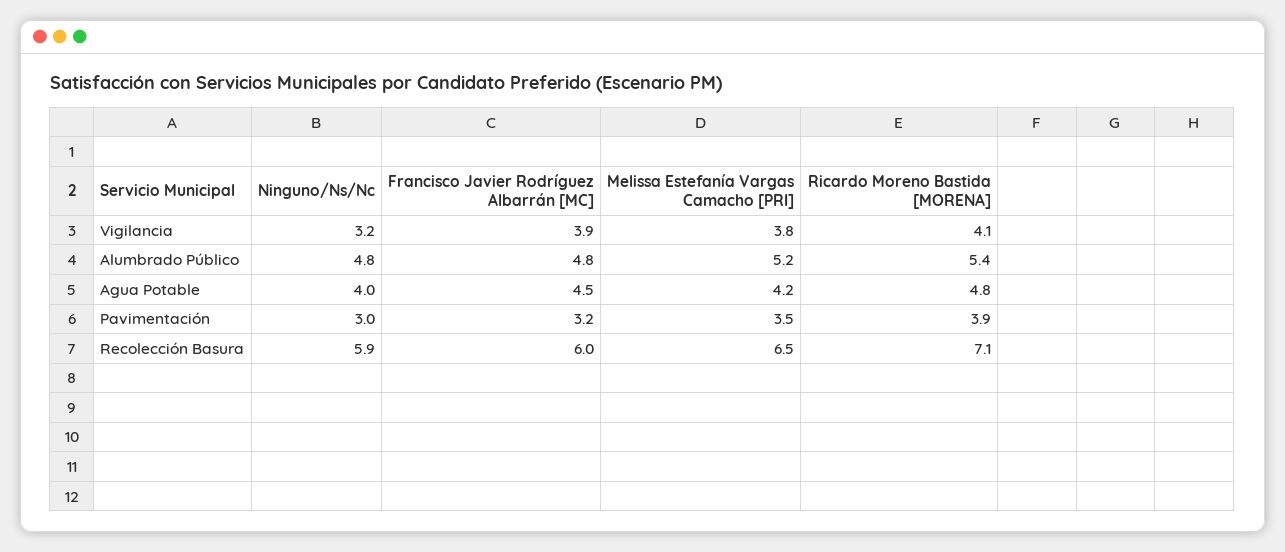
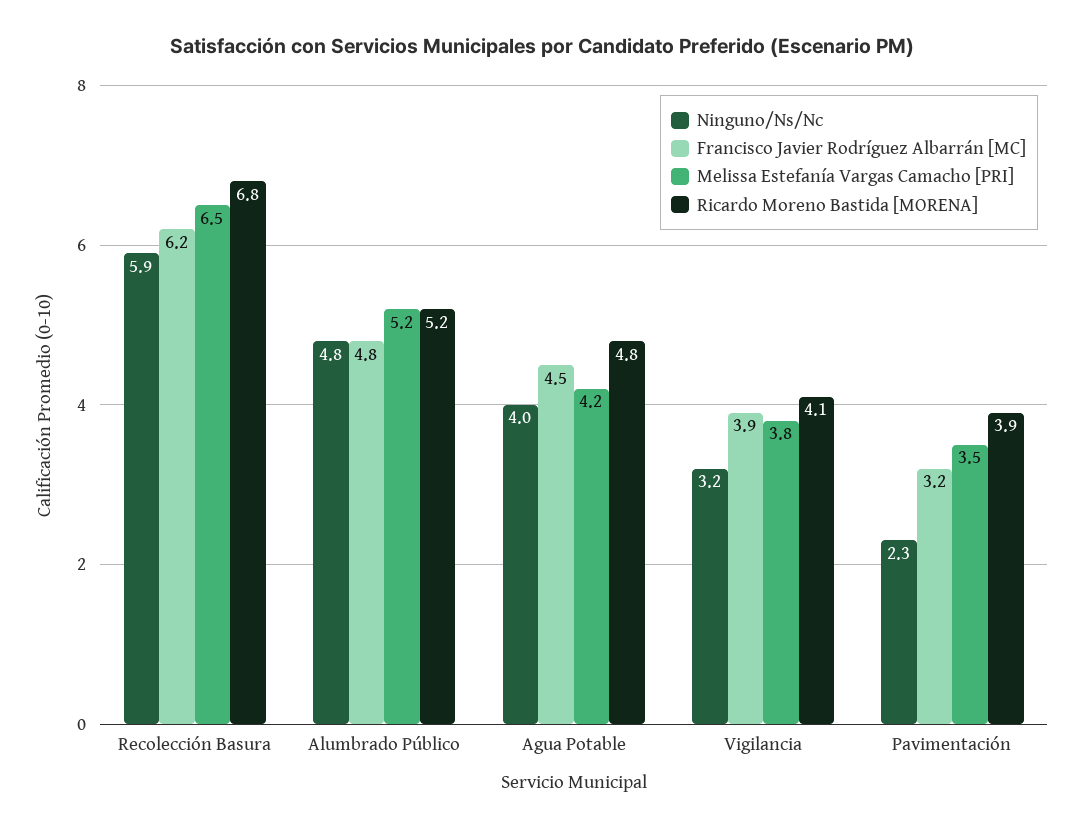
Ricardo Moreno Bastida [MORENA], Alumbrado Público: 5.4 -> 5.2
Ninguno/Ns/Nc, Pavimentación: 3 -> 2.3
Francisco Javier Rodríguez Albarrán [MC], Recolección Basura: 6 -> 6.2
Ricardo Moreno Bastida [MORENA], Recolección Basura: 7.1 -> 6.8

